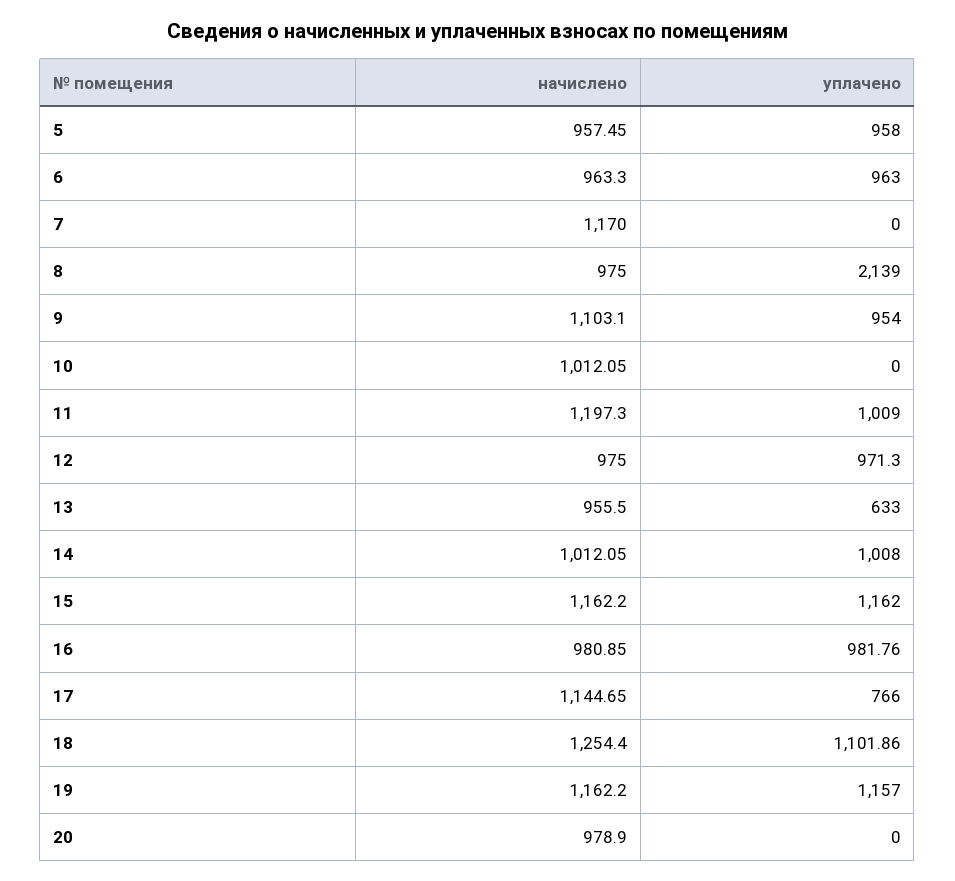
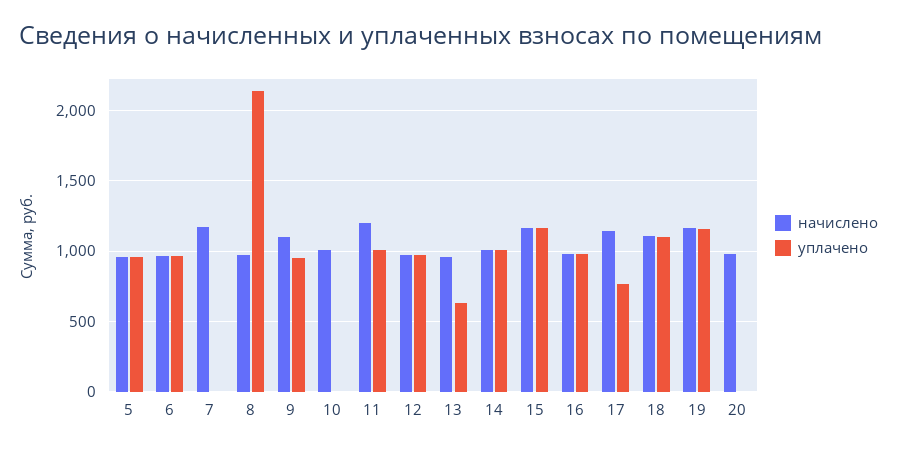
начислено, 18: 1254.4 -> 1100

